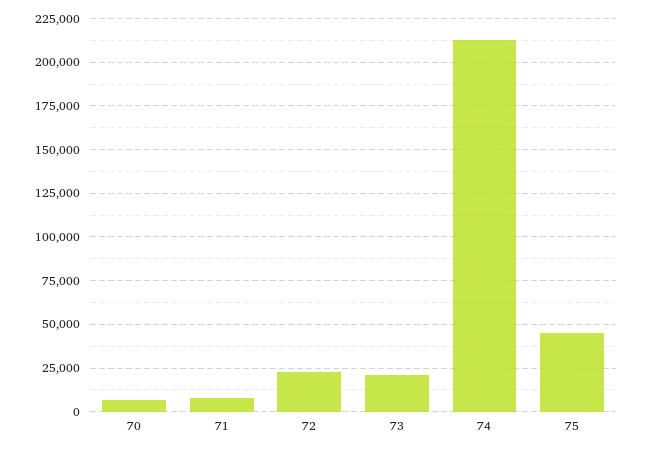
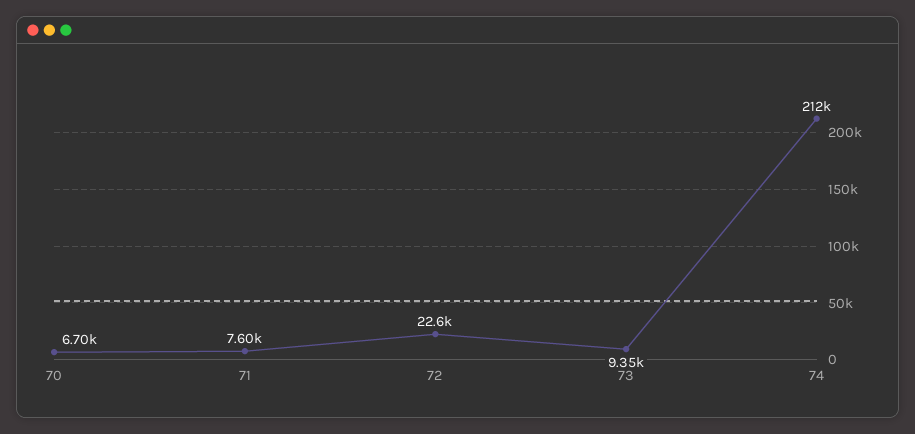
73: 20000 -> 9350
75: 45000 -> none

